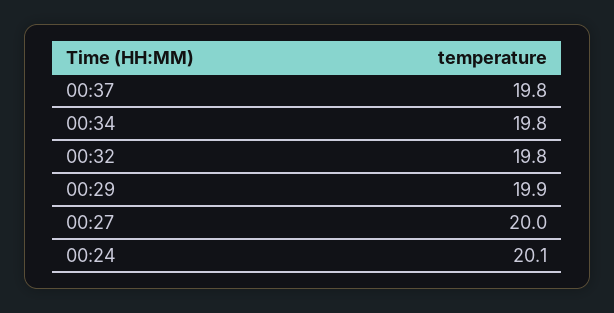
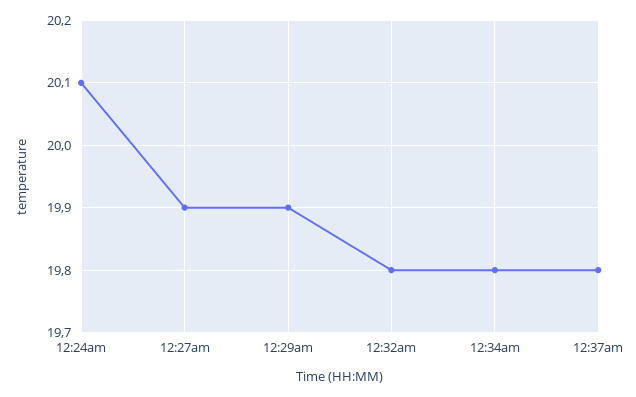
00:27: 20 -> 19.9

